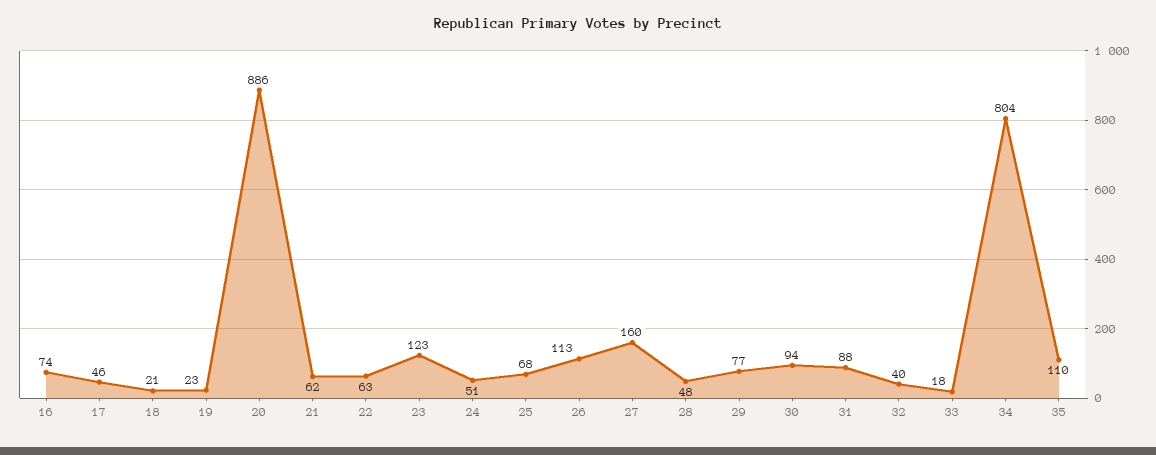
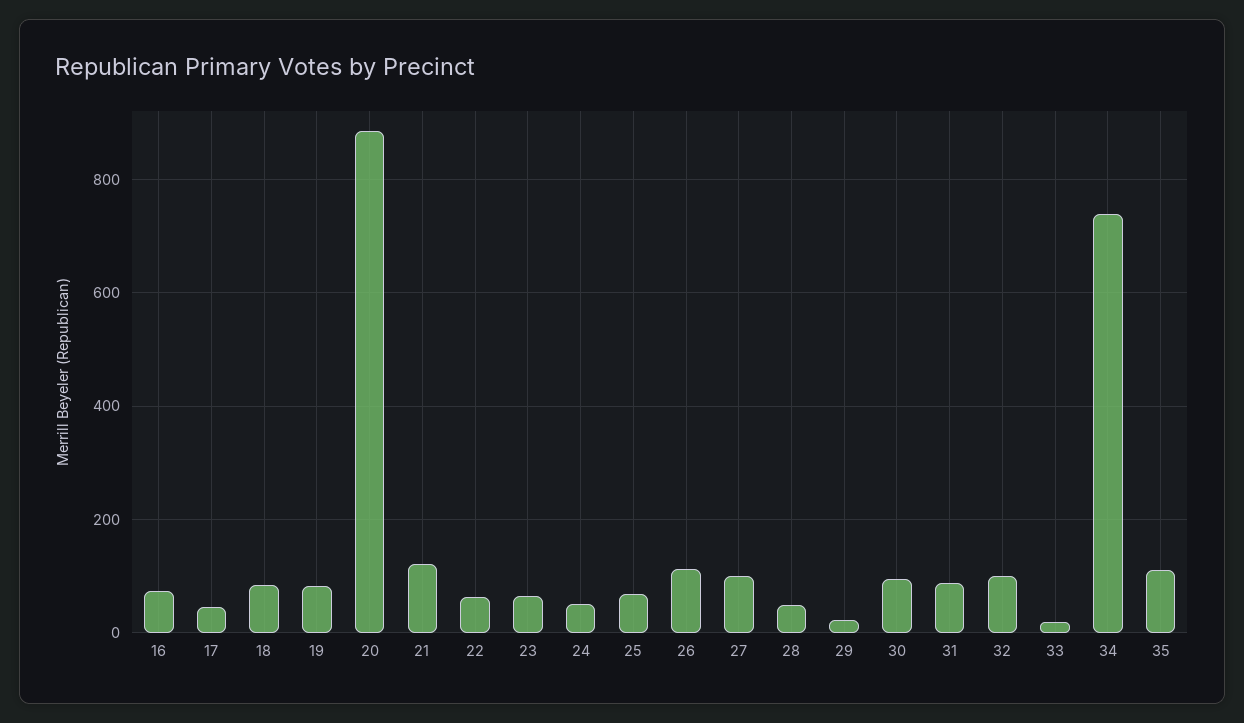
18: 21 -> 80
19: 23 -> 80
21: 62 -> 120
23: 123 -> 60
27: 160 -> 100
29: 77 -> 20
32: 40 -> 100
34: 804 -> 740

